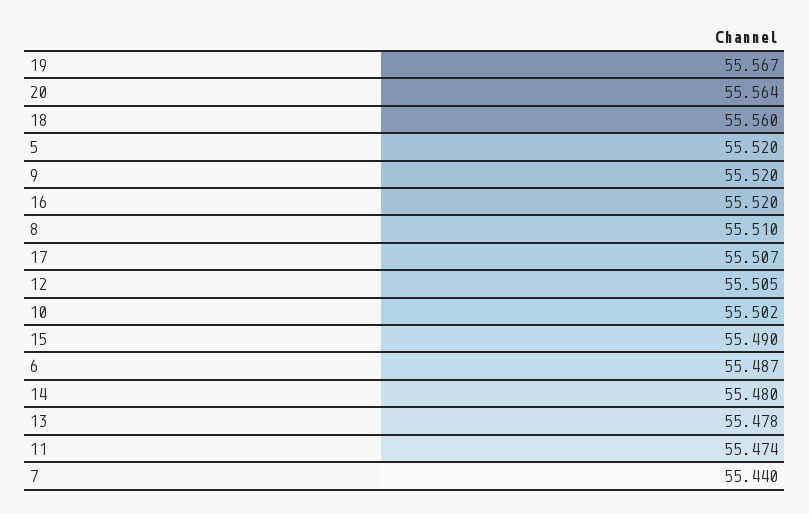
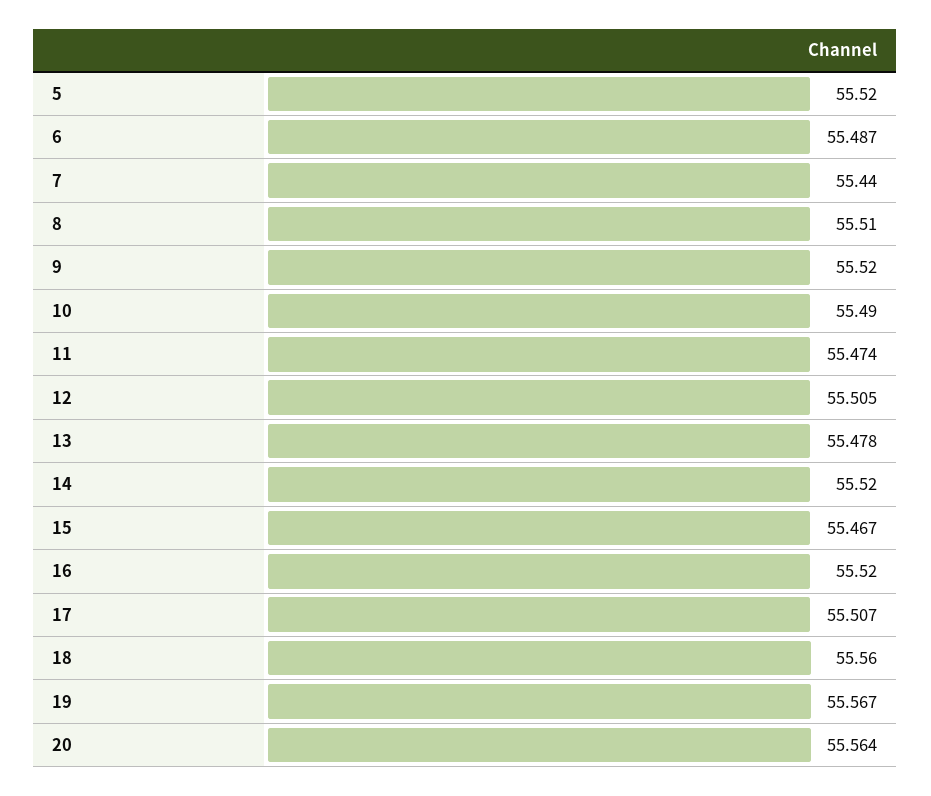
10: 55.502 -> 55.49
15: 55.49 -> 55.467
14: 55.48 -> 55.52

